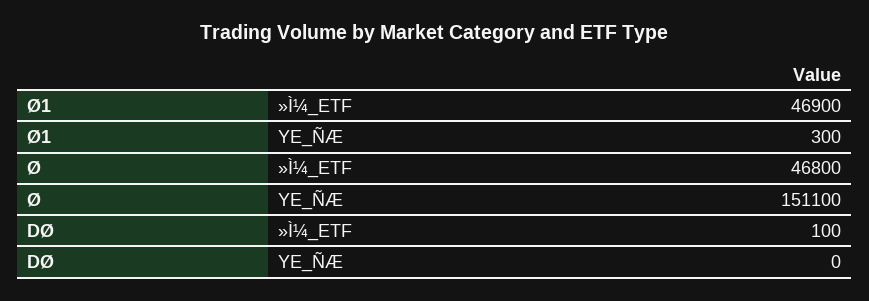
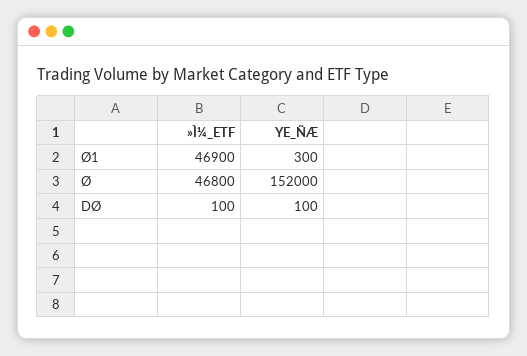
Ø, YE_ÑÆ: 151100 -> 152000
DØ, YE_ÑÆ: 0 -> 100

